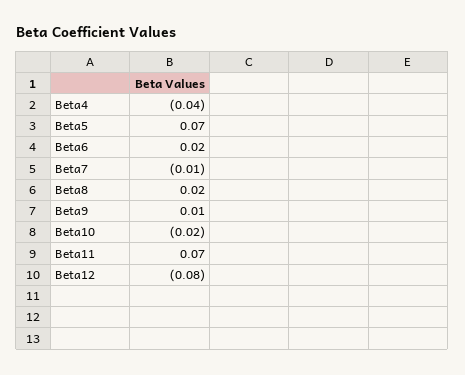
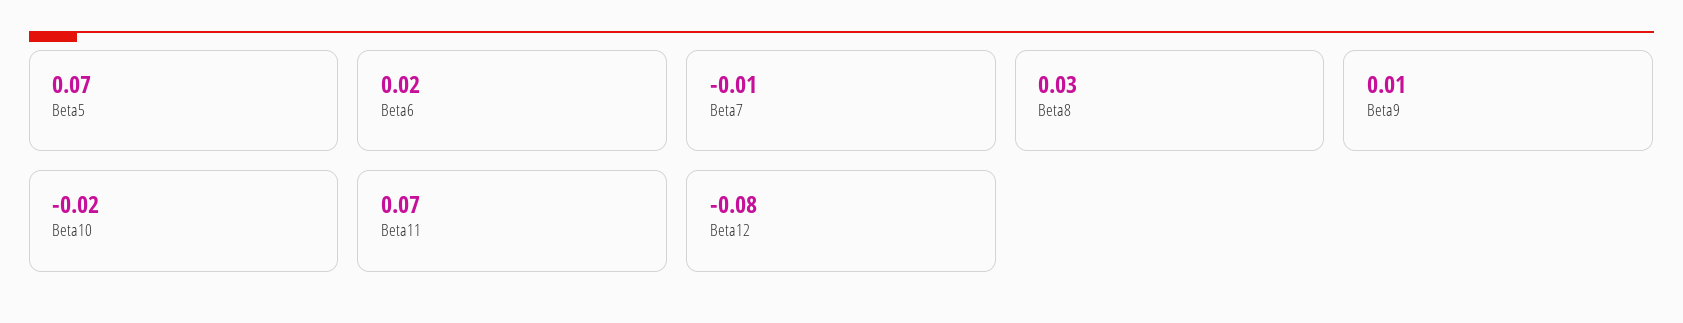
Beta4: -0.04 -> none
Beta8: 0.02 -> 0.03

